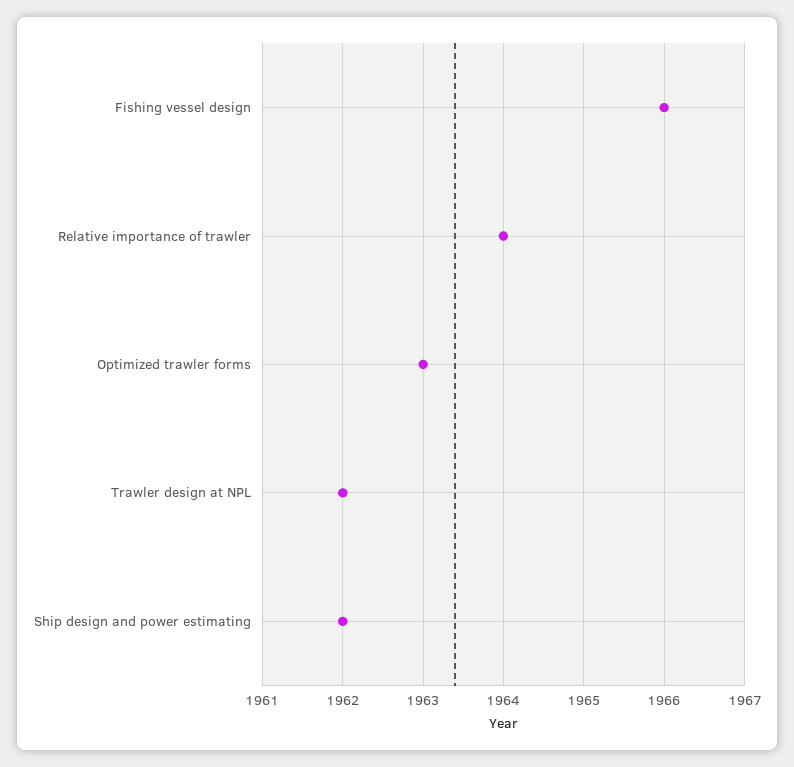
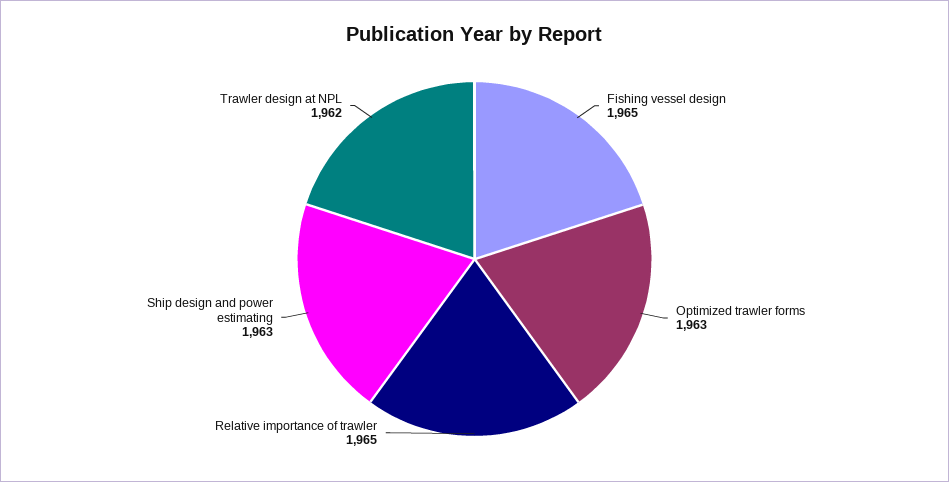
Fishing vessel design: 1966 -> 1965
Relative importance of trawler: 1964 -> 1965
Ship design and power estimating: 1962 -> 1963

